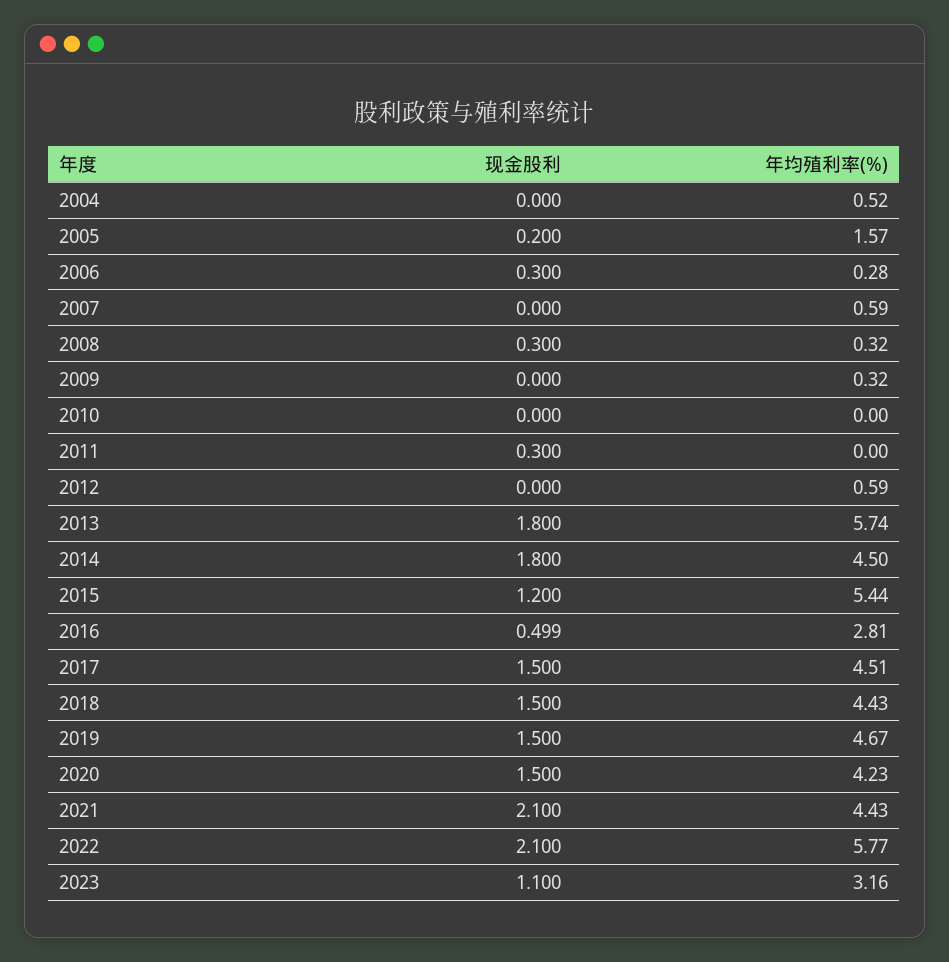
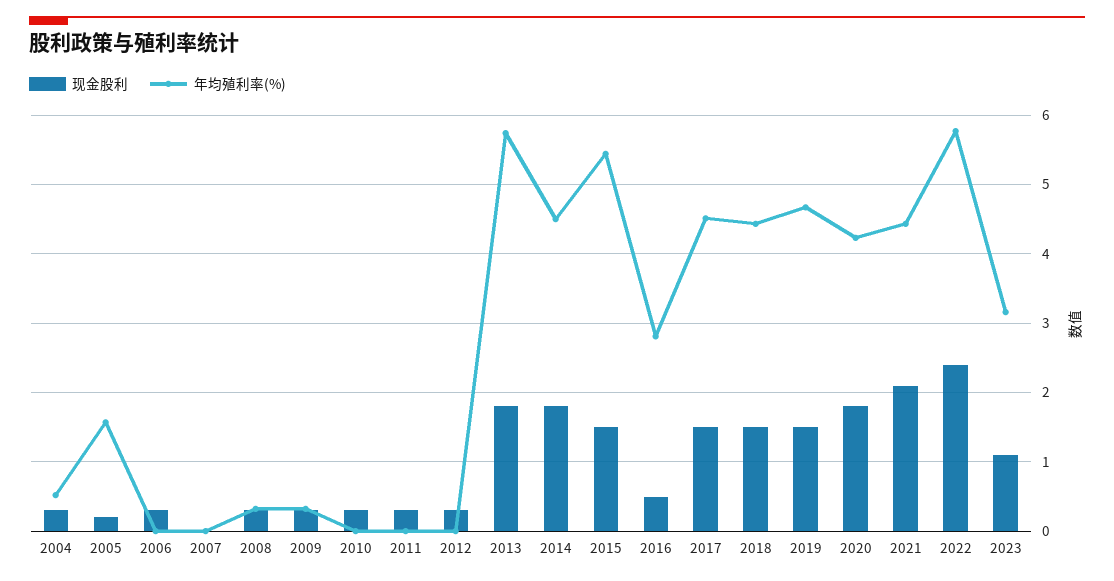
现金股利, 2004: 0 -> 0.3
年均殖利率(%), 2006: 0.28 -> 0
年均殖利率(%), 2007: 0.59 -> 0
现金股利, 2009: 0 -> 0.3
现金股利, 2010: 0 -> 0.3
现金股利, 2012: 0 -> 0.3
年均殖利率(%), 2012: 0.59 -> 0
现金股利, 2015: 1.2 -> 1.5
现金股利, 2020: 1.5 -> 1.8
现金股利, 2022: 2.1 -> 2.4

